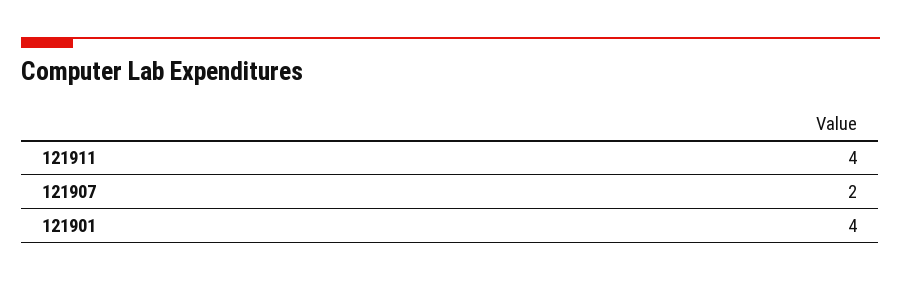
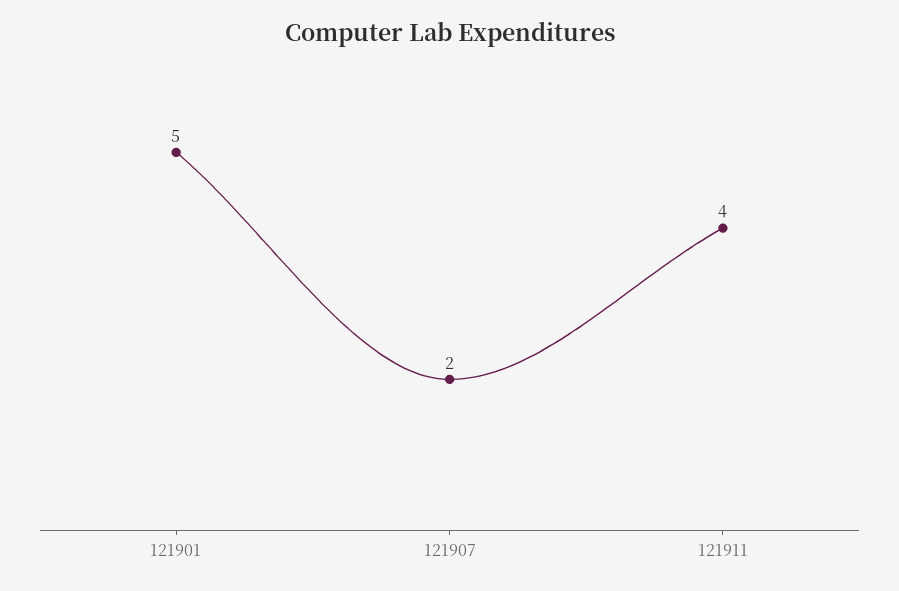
121901: 4 -> 5

